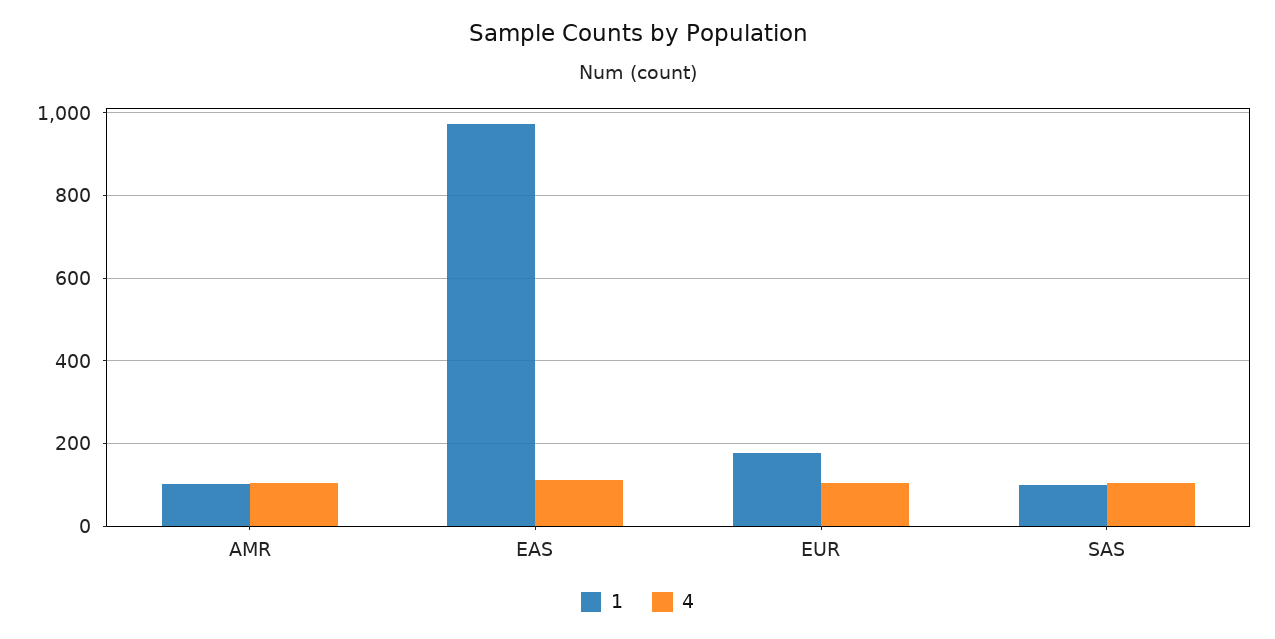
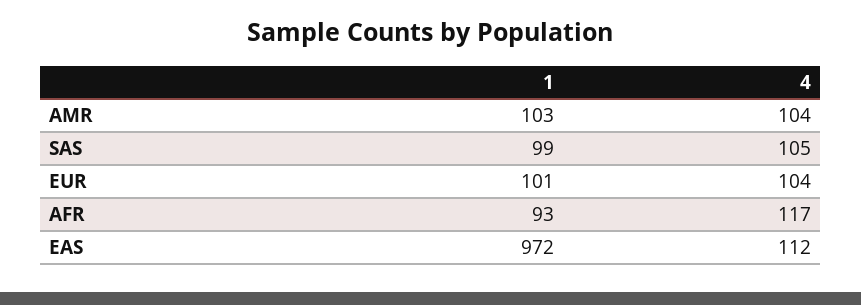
1, EUR: 180 -> 101
1, AFR: none -> 93
4, AFR: none -> 117

